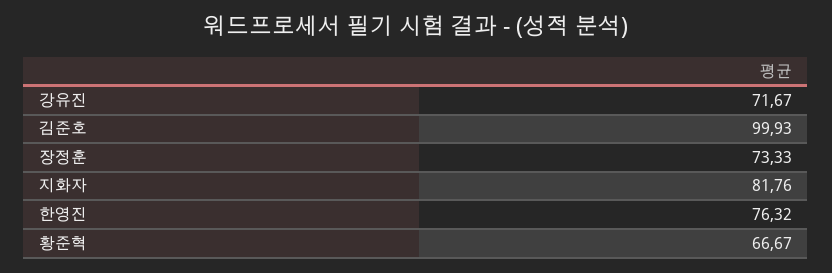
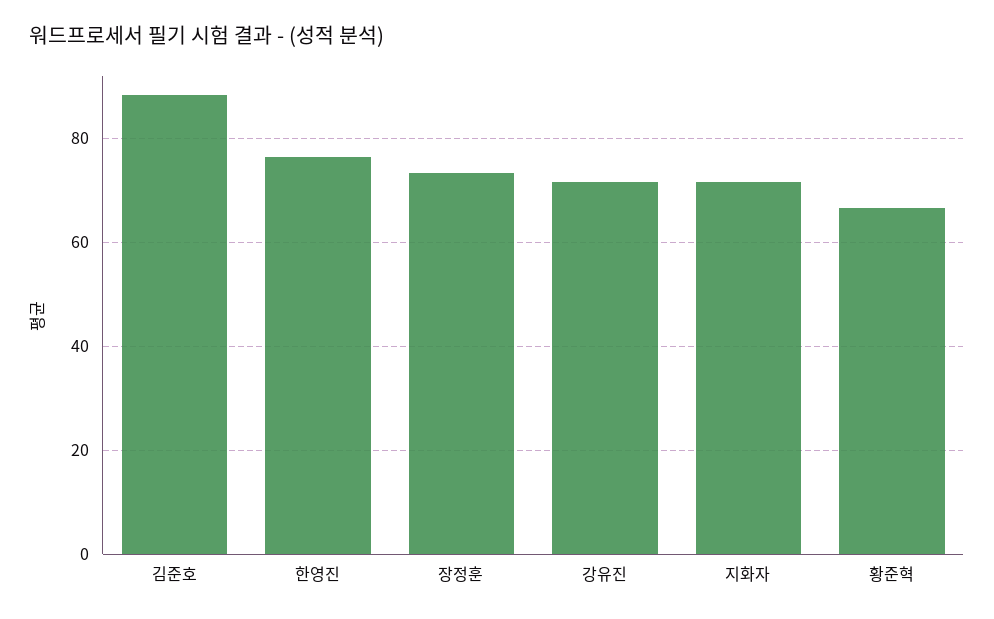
김준호: 99.93 -> 88
지화자: 81.76 -> 72

